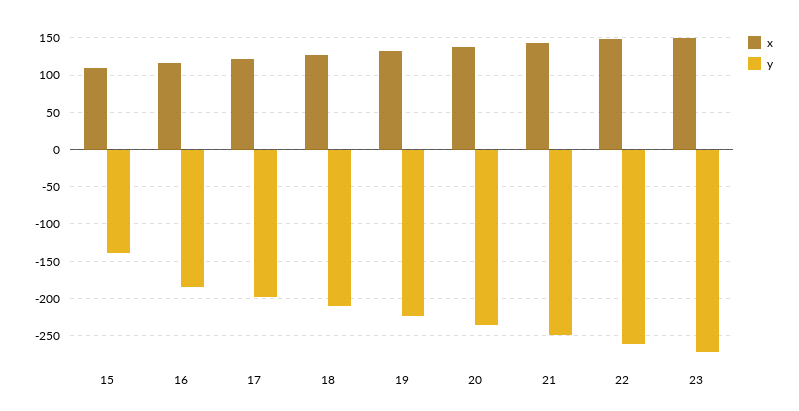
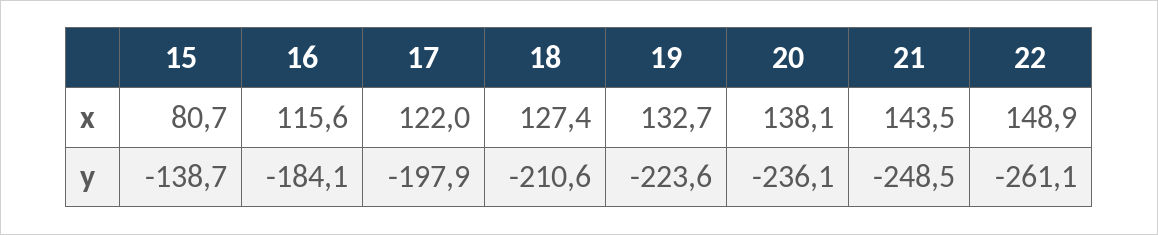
x, 15: 110 -> 80.7
x, 23: 150 -> none
y, 23: -270 -> none

